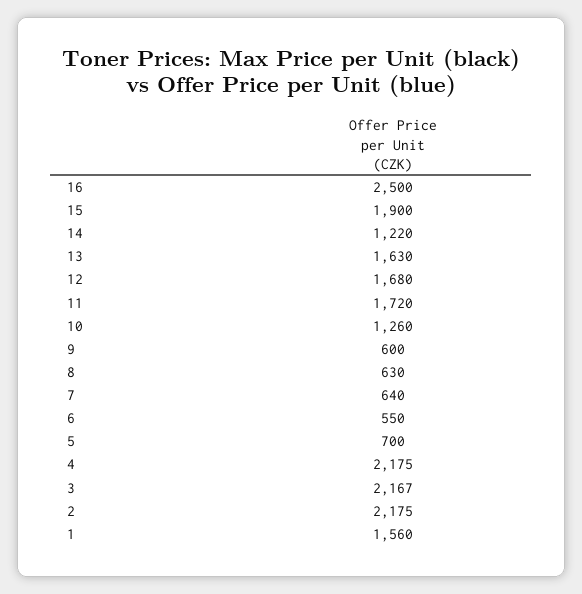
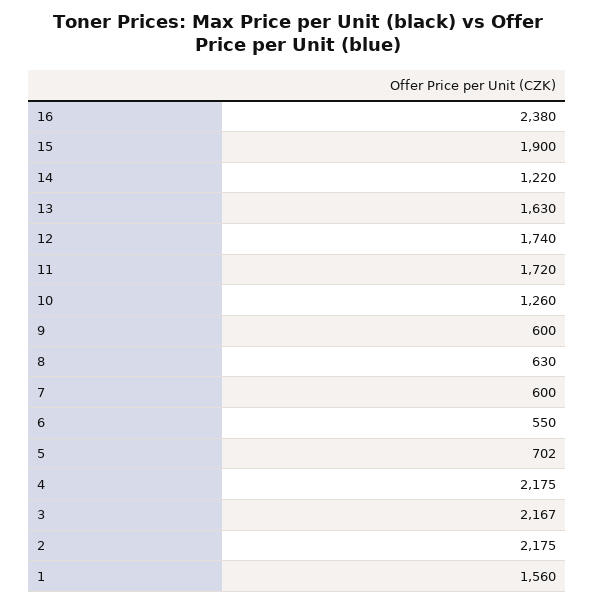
16: 2500 -> 2380
12: 1680 -> 1740
7: 640 -> 600
5: 700 -> 702

